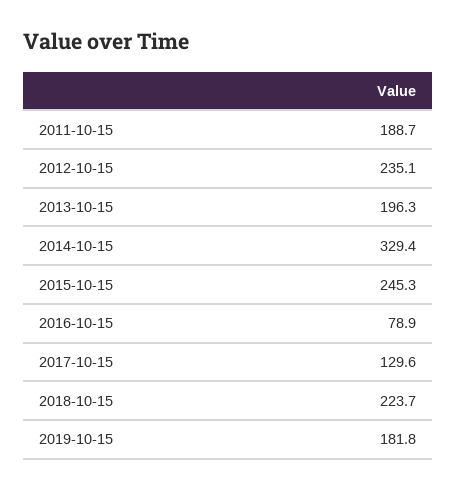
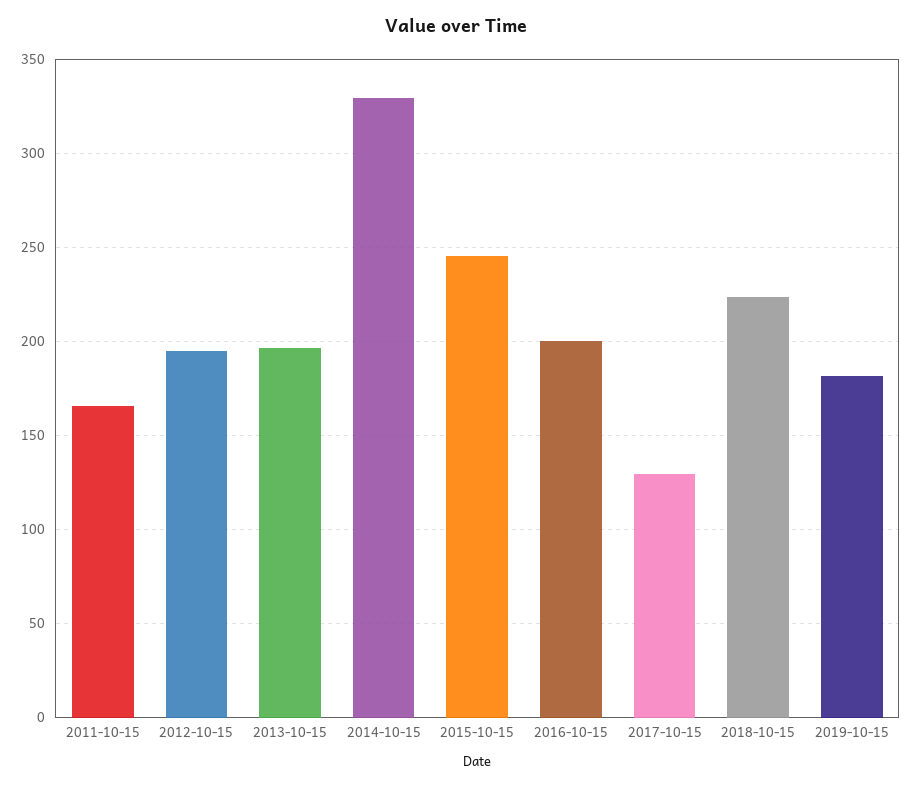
2011-10-15: 188.7 -> 165
2012-10-15: 235.1 -> 195
2016-10-15: 78.9 -> 200

